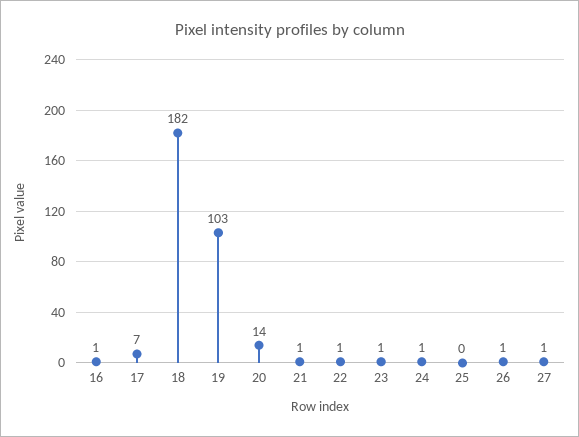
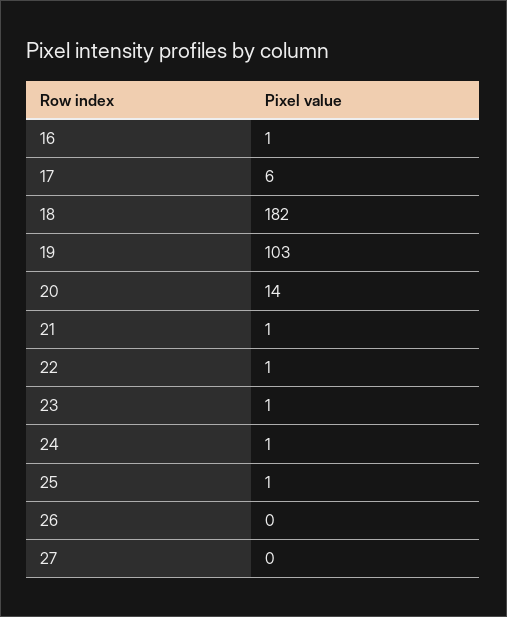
17: 7 -> 6
25: 0 -> 1
26: 1 -> 0
27: 1 -> 0

